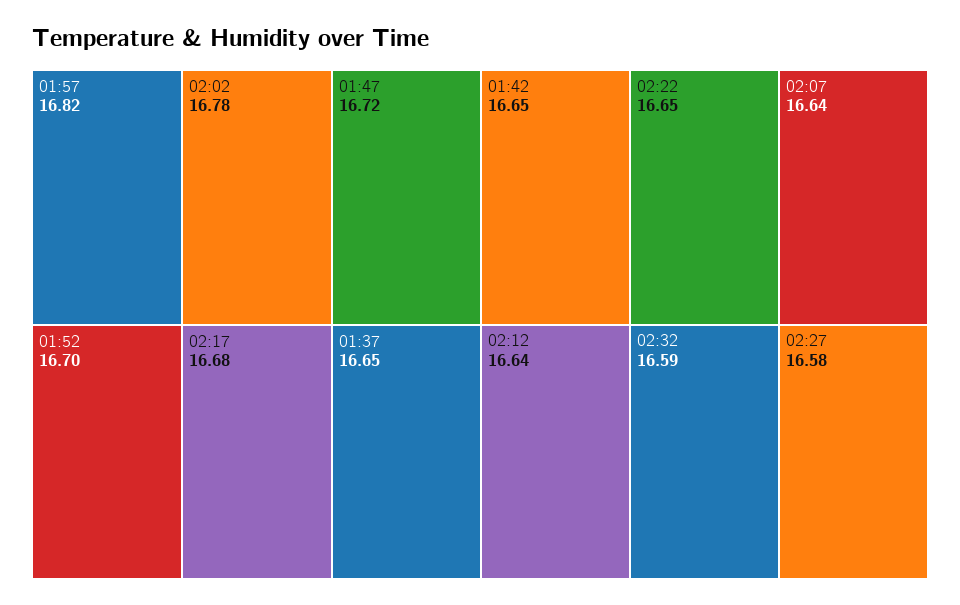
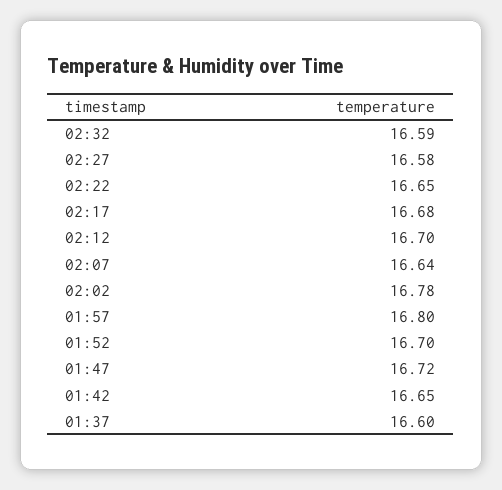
01:57: 16.82 -> 16.8
01:37: 16.65 -> 16.6
02:12: 16.64 -> 16.7

